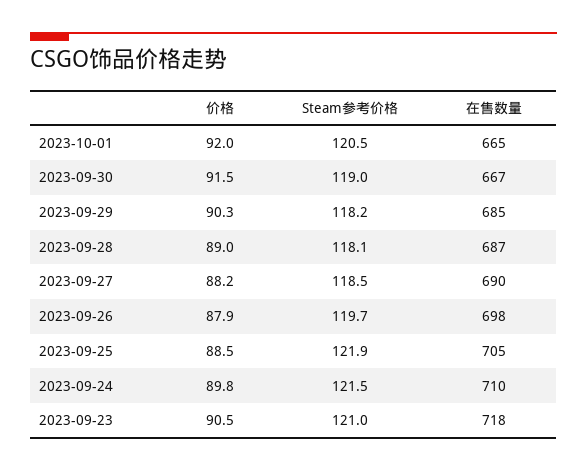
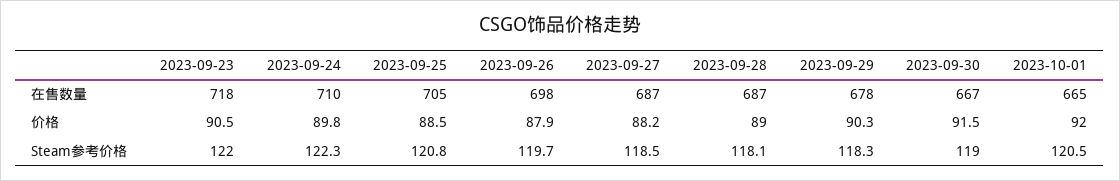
Steam参考价格, 2023-09-29: 118.2 -> 118.3
在售数量, 2023-09-29: 685 -> 678
在售数量, 2023-09-27: 690 -> 687
Steam参考价格, 2023-09-25: 121.9 -> 120.8
Steam参考价格, 2023-09-24: 121.5 -> 122.3
Steam参考价格, 2023-09-23: 121 -> 122

